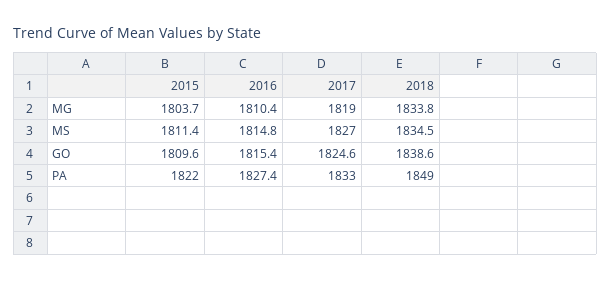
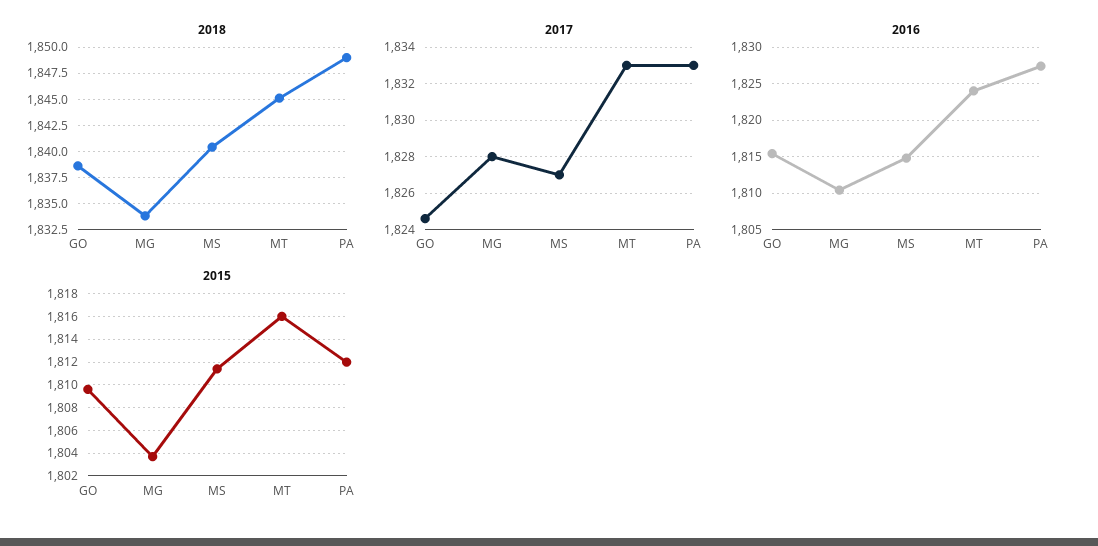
2017, MG: 1819 -> 1828
2018, MS: 1834.5 -> 1840
2015, PA: 1822 -> 1812
2018, MT: none -> 1845
2017, MT: none -> 1833
2016, MT: none -> 1824
2015, MT: none -> 1816

